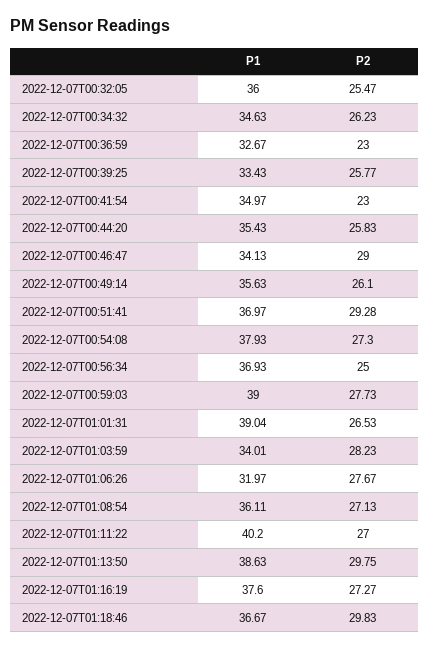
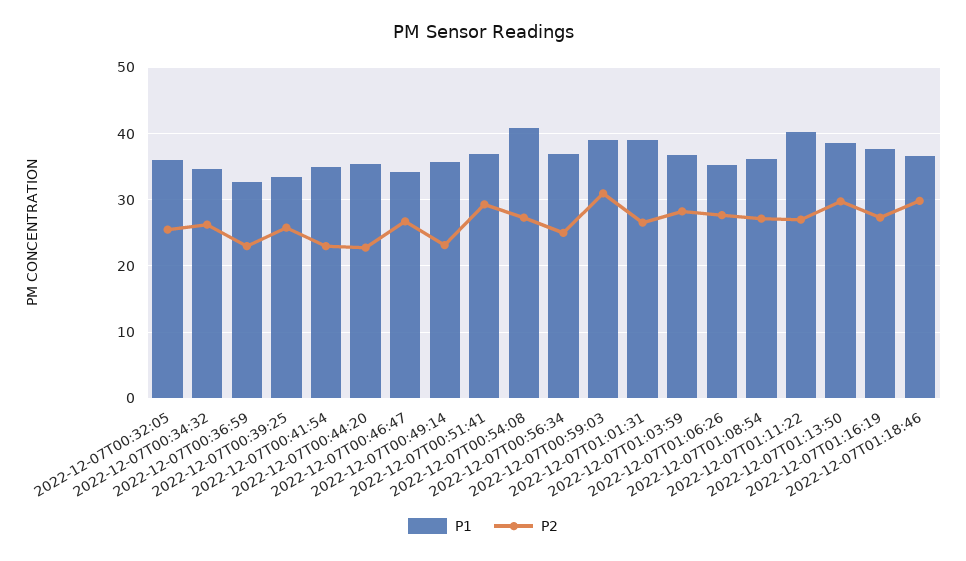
P2, 2022-12-07T00:44:20: 25.83 -> 23
P2, 2022-12-07T00:46:47: 29 -> 27
P2, 2022-12-07T00:49:14: 26.1 -> 23
P1, 2022-12-07T00:54:08: 37.93 -> 41
P2, 2022-12-07T00:59:03: 27.73 -> 31
P1, 2022-12-07T01:03:59: 34.01 -> 37
P1, 2022-12-07T01:06:26: 31.97 -> 35

